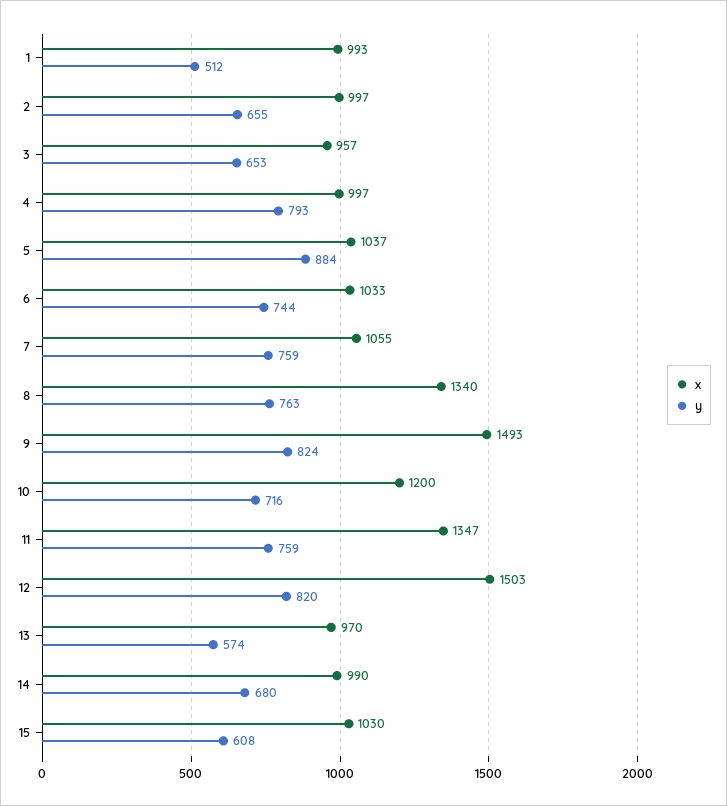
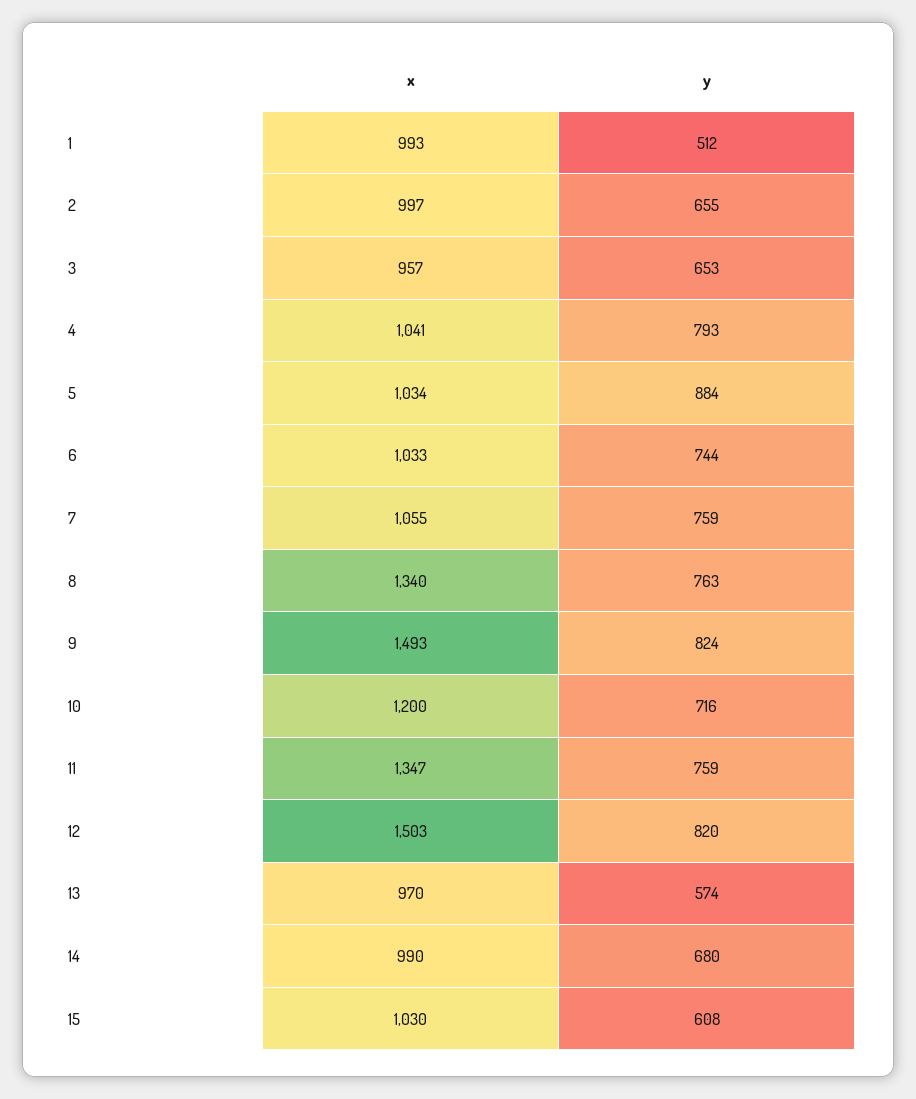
x, 4: 997 -> 1041
x, 5: 1037 -> 1034

